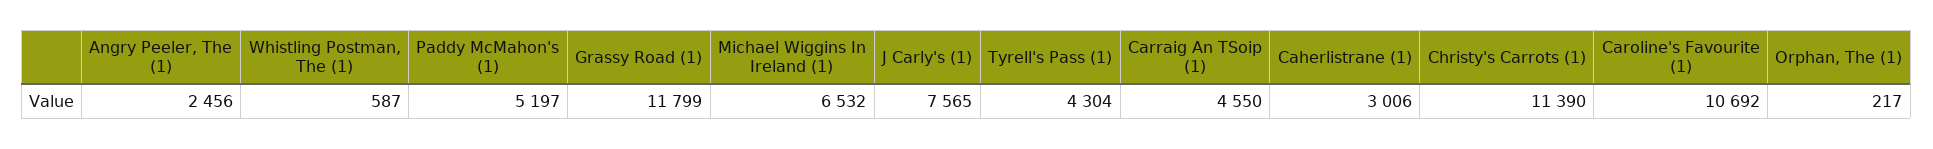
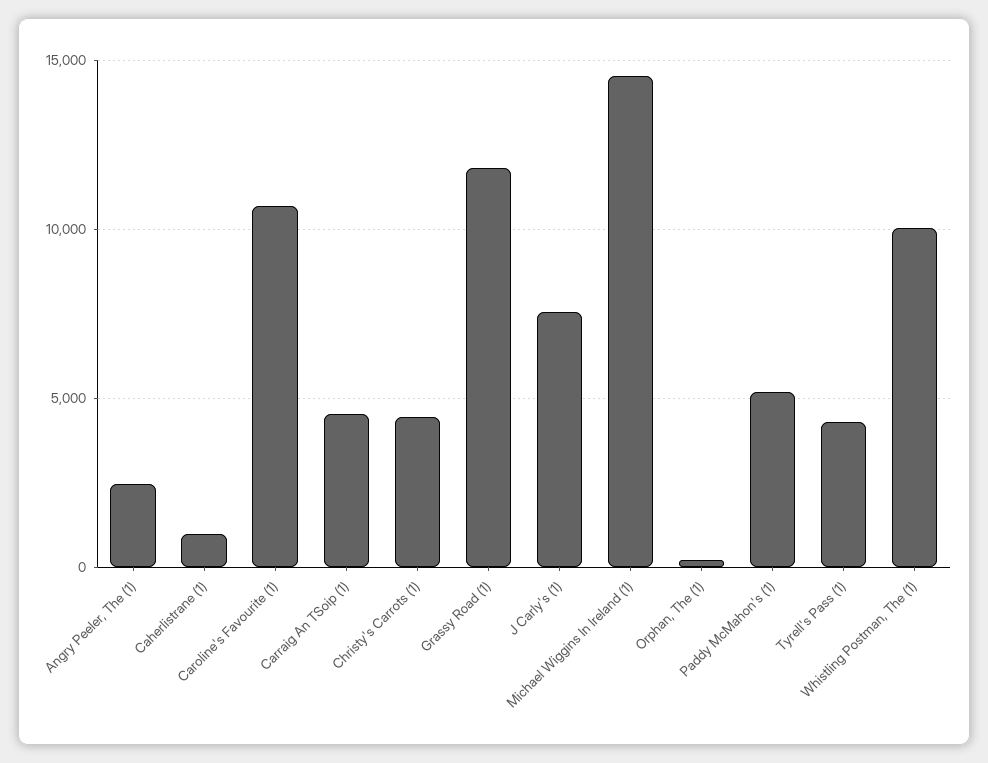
Whistling Postman, The (1): 587 -> 10000
Michael Wiggins In Ireland (1): 6532 -> 14500
Caherlistrane (1): 3006 -> 1000
Christy's Carrots (1): 11390 -> 4500

